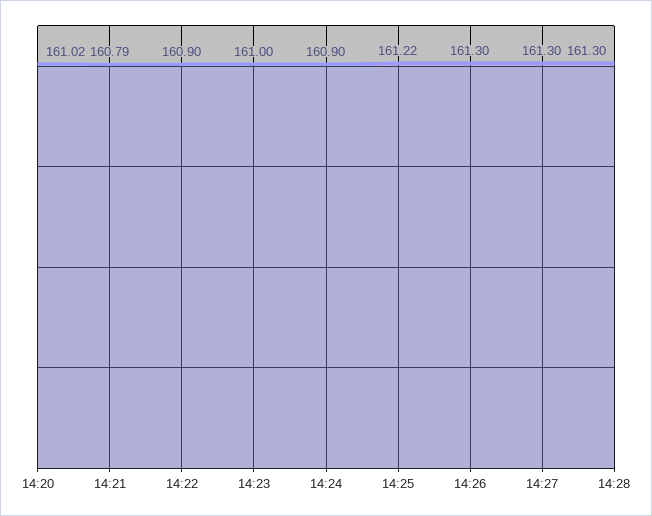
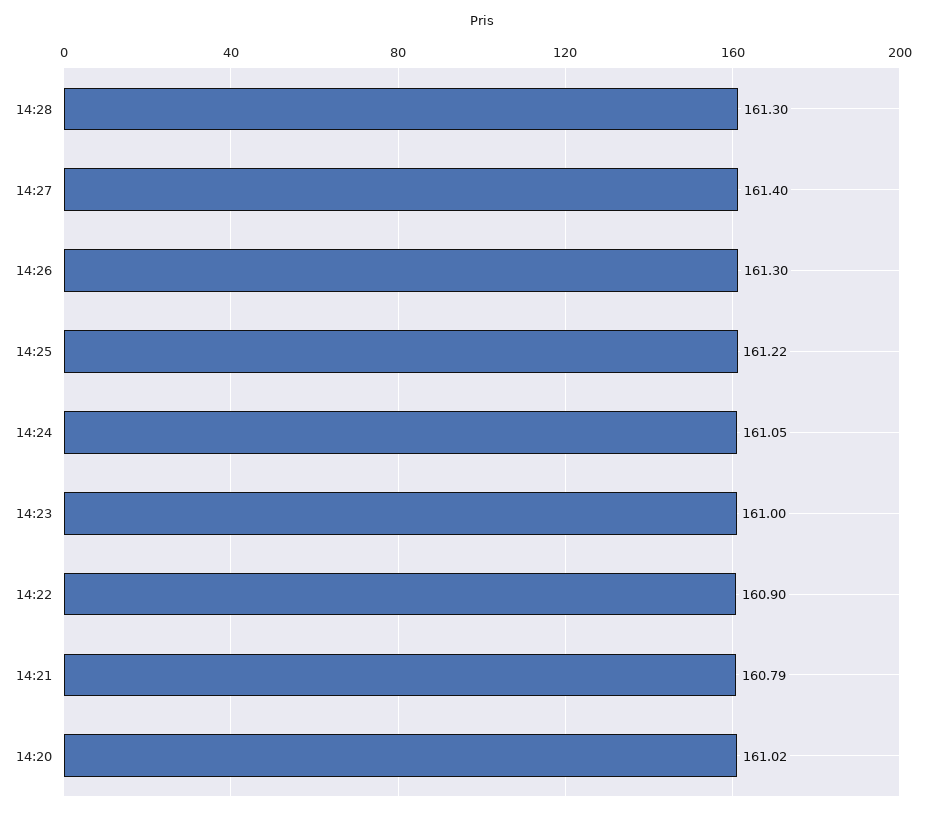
14:24: 160.9 -> 161.05
14:27: 161.3 -> 161.4

